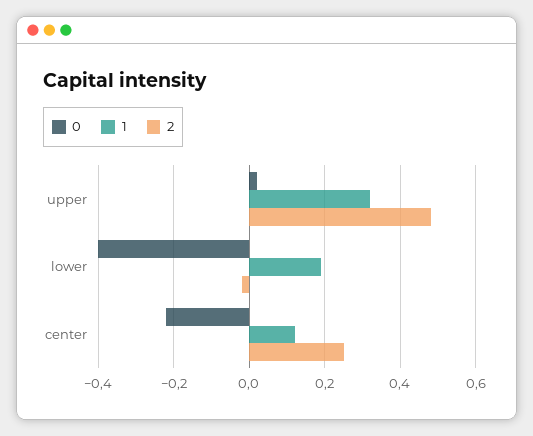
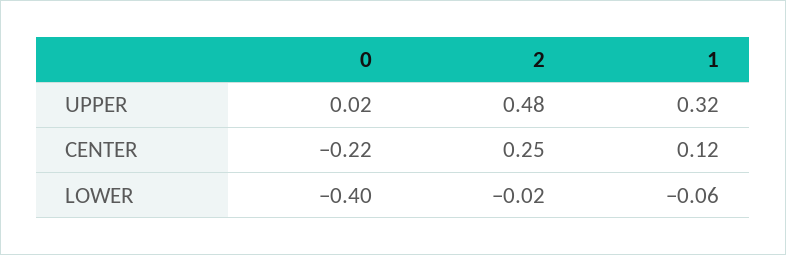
1, lower: 0.2 -> -0.06

